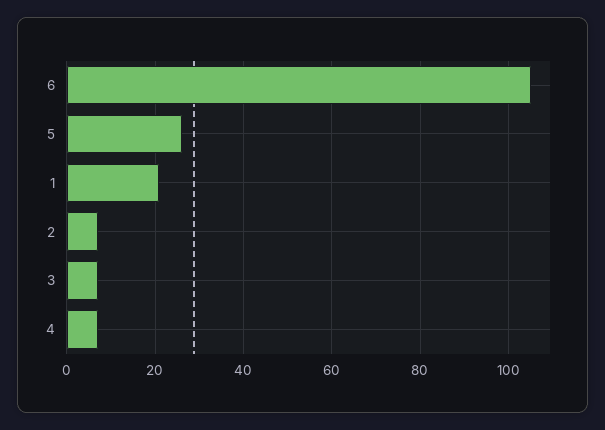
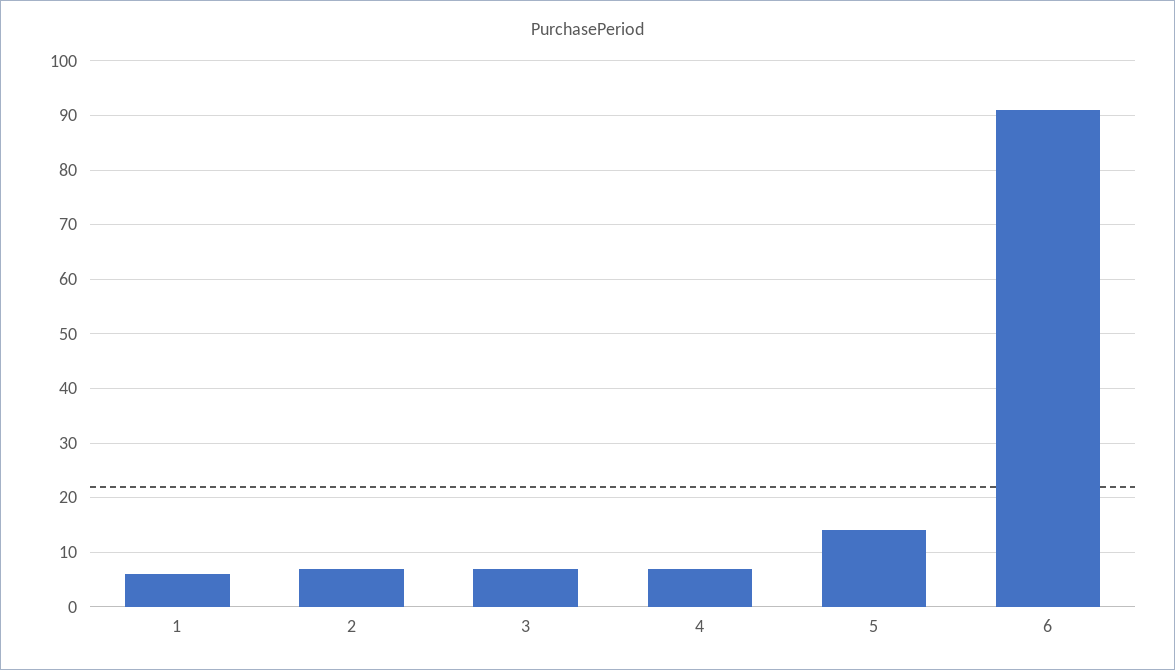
6: 105 -> 90
5: 25 -> 15
1: 20 -> 5

